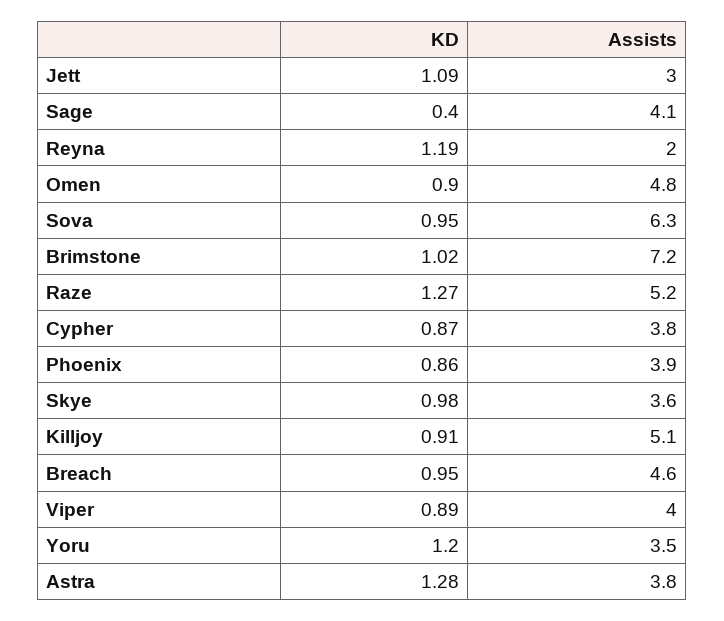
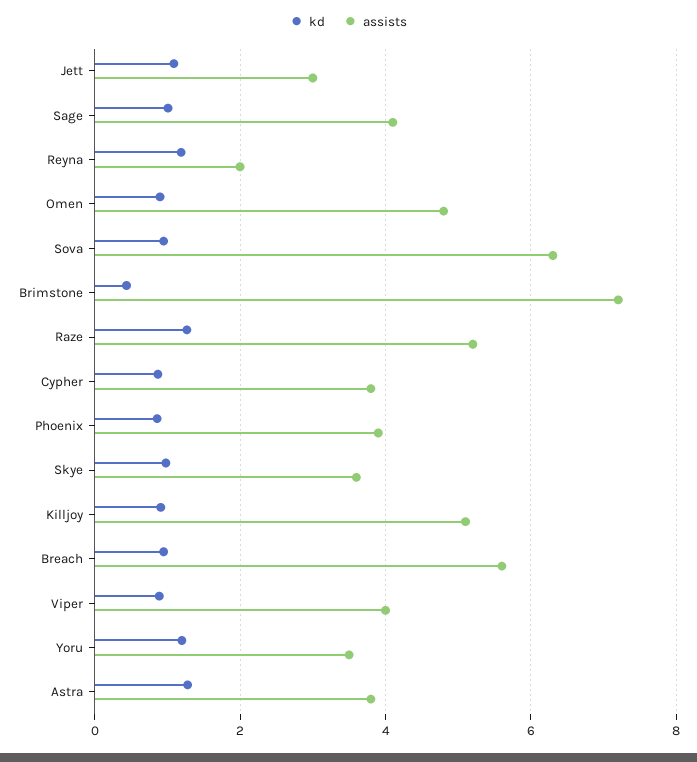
KD, Sage: 0.4 -> 1
KD, Brimstone: 1.02 -> 0.4
Assists, Breach: 4.6 -> 5.6

